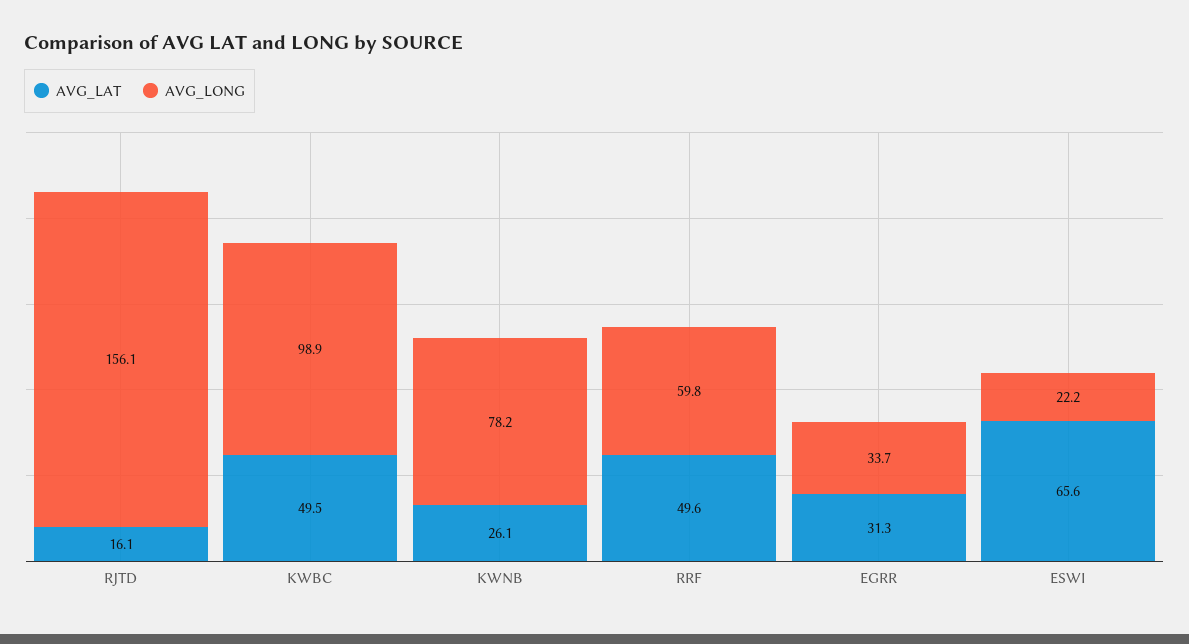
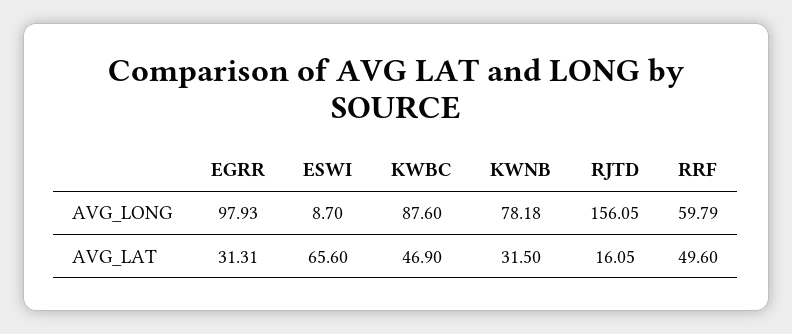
AVG_LAT, KWBC: 49.5 -> 46.9
AVG_LONG, KWBC: 98.9 -> 87.6
AVG_LAT, KWNB: 26.1 -> 31.5
AVG_LONG, EGRR: 33.7 -> 97.93
AVG_LONG, ESWI: 22.2 -> 8.7

